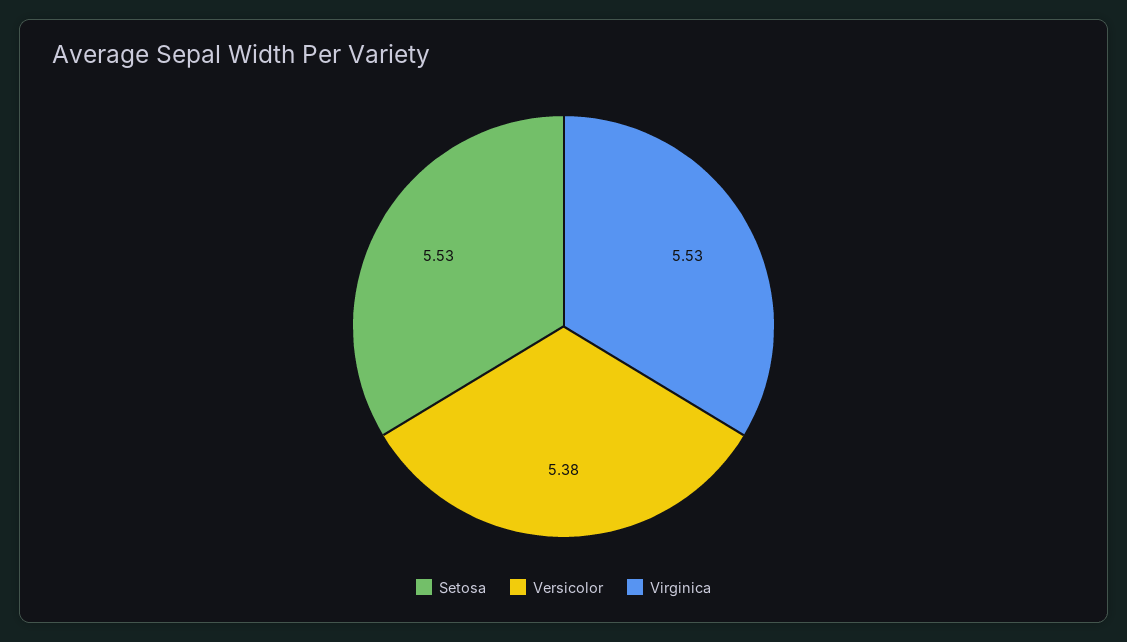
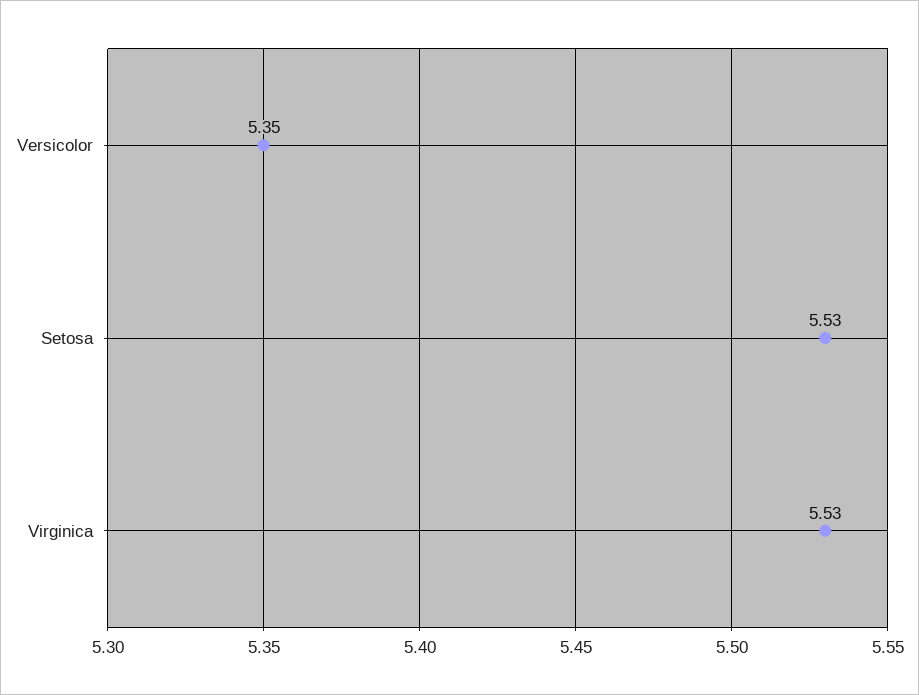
Versicolor: 5.38 -> 5.35

